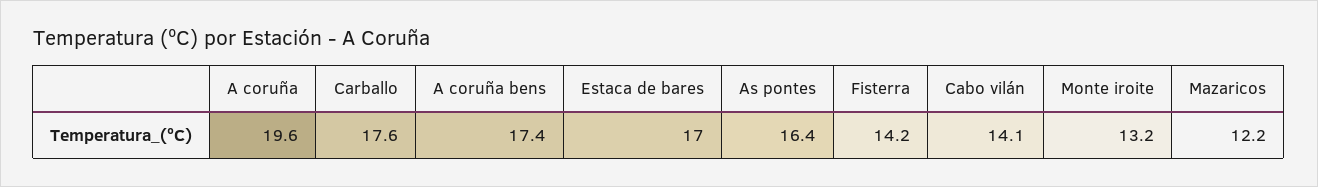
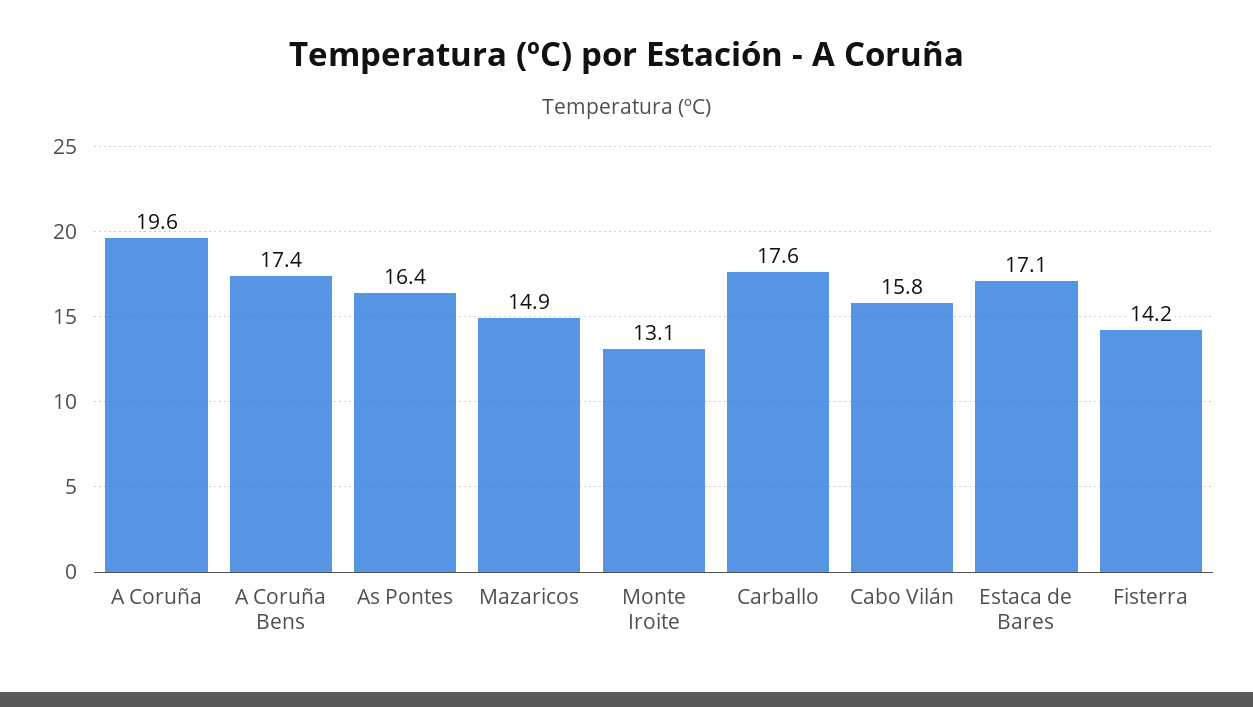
Estaca de bares: 17 -> 17.1
Cabo vilán: 14.1 -> 15.8
Monte iroite: 13.2 -> 13.1
Mazaricos: 12.2 -> 14.9

